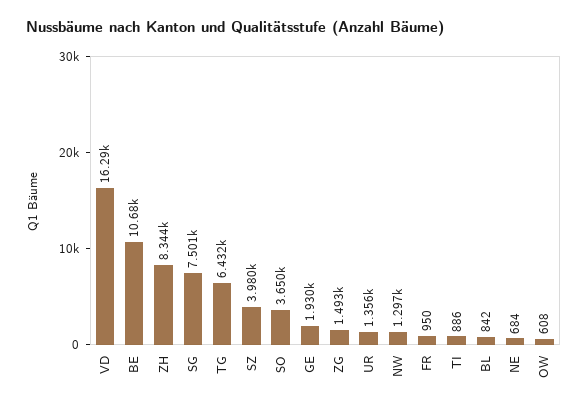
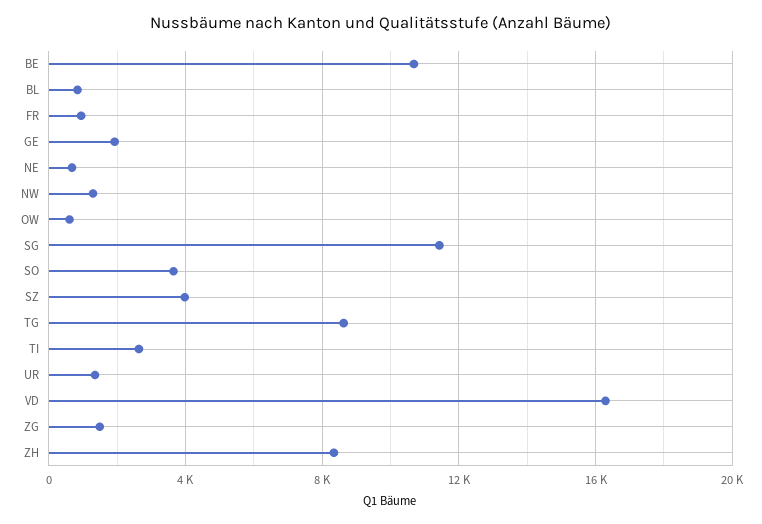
SG: 7501 -> 11500
TG: 6432 -> 8500
TI: 886 -> 2500

